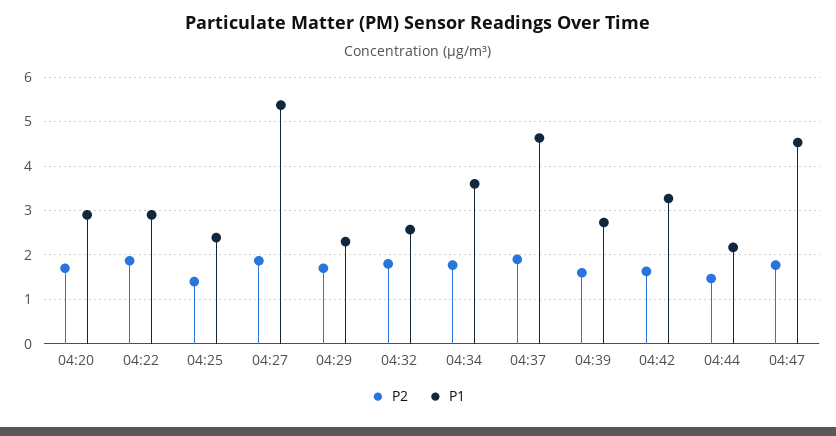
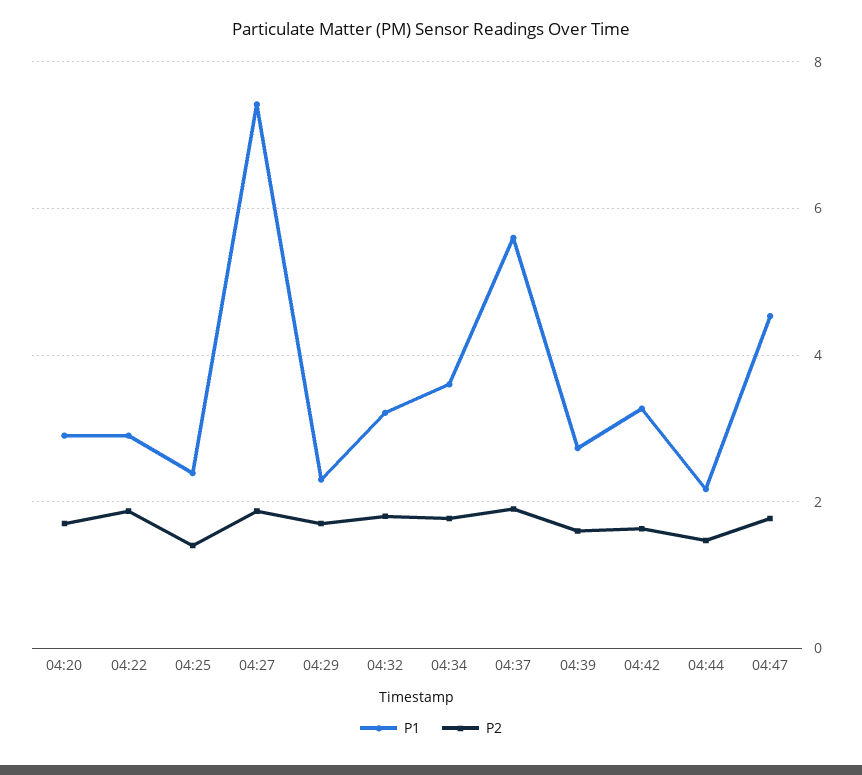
P1, 04:27: 5.4 -> 7.4
P1, 04:32: 2.6 -> 3.2
P1, 04:37: 4.6 -> 5.6

